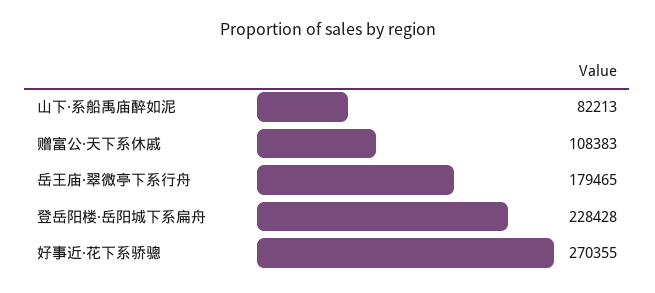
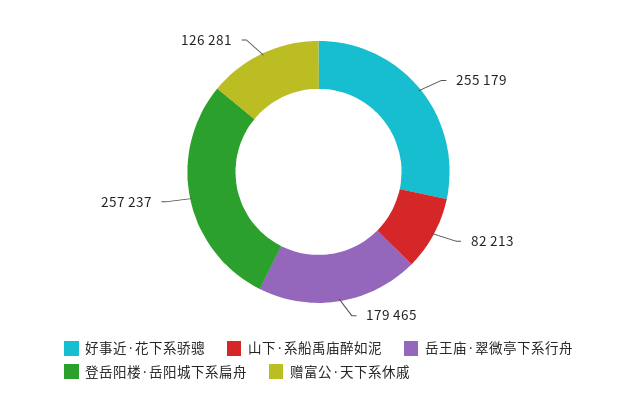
赠富公·天下系休戚: 108383 -> 126281
登岳阳楼·岳阳城下系扁舟: 228428 -> 257237
好事近·花下系骄骢: 270355 -> 255179

